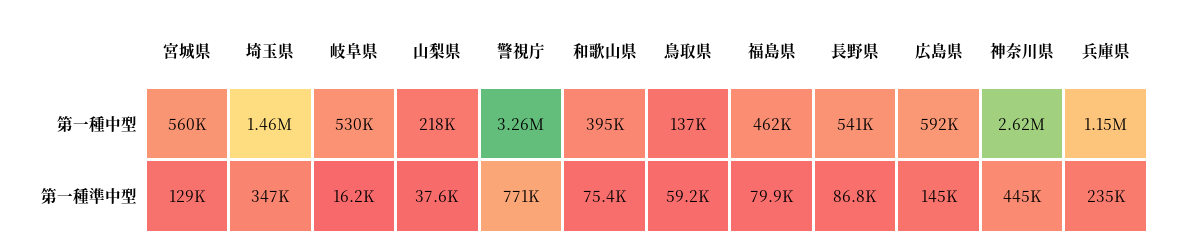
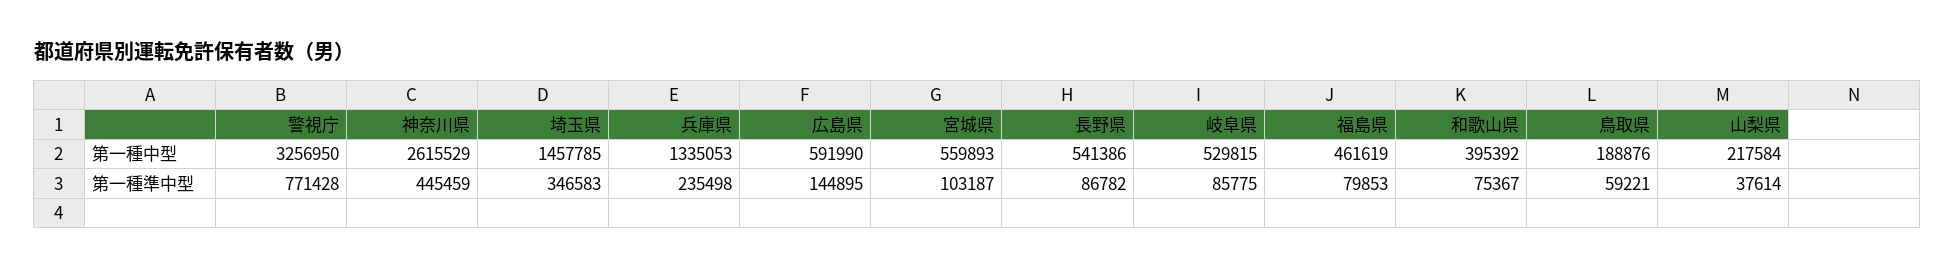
鳥取県, 第一種中型: 137000 -> 188876
兵庫県, 第一種中型: 1150000 -> 1335053
宮城県, 第一種準中型: 129000 -> 103187
岐阜県, 第一種準中型: 16200 -> 85775

